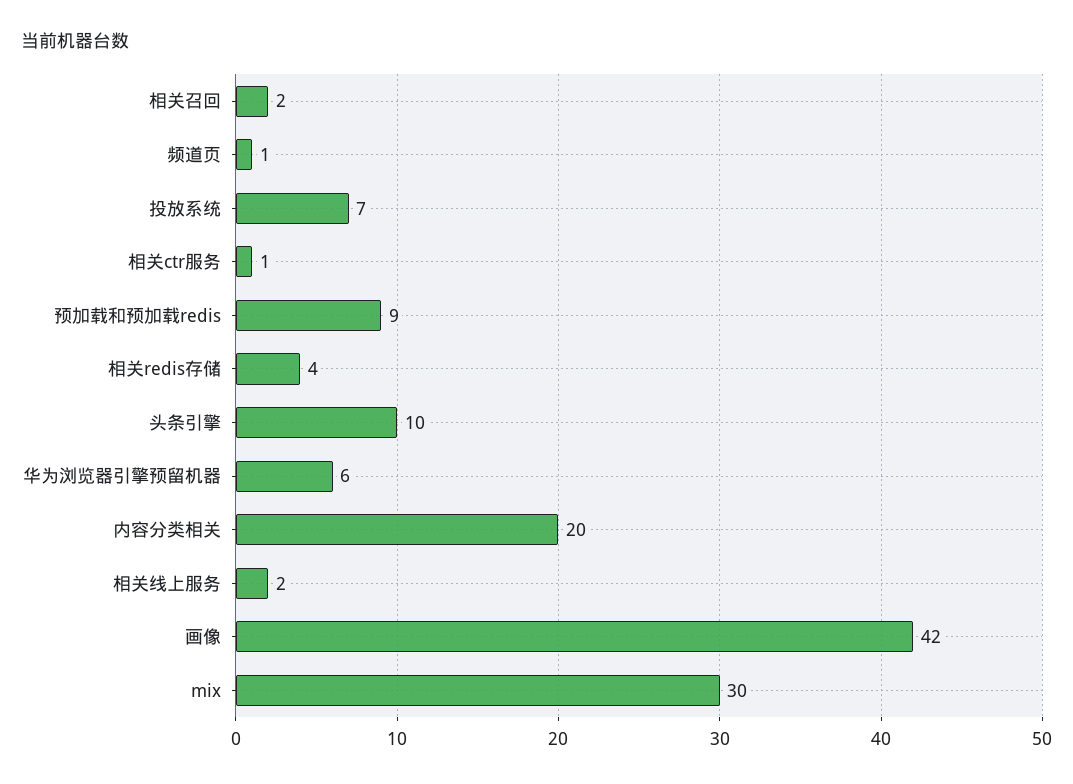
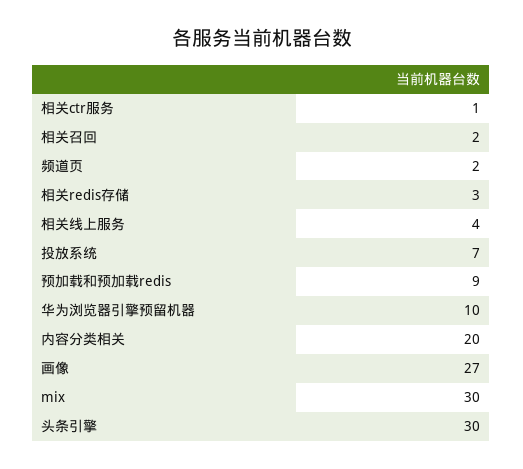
频道页: 1 -> 2
相关redis存储: 4 -> 3
头条引擎: 10 -> 30
华为浏览器引擎预留机器: 6 -> 10
相关线上服务: 2 -> 4
画像: 42 -> 27

